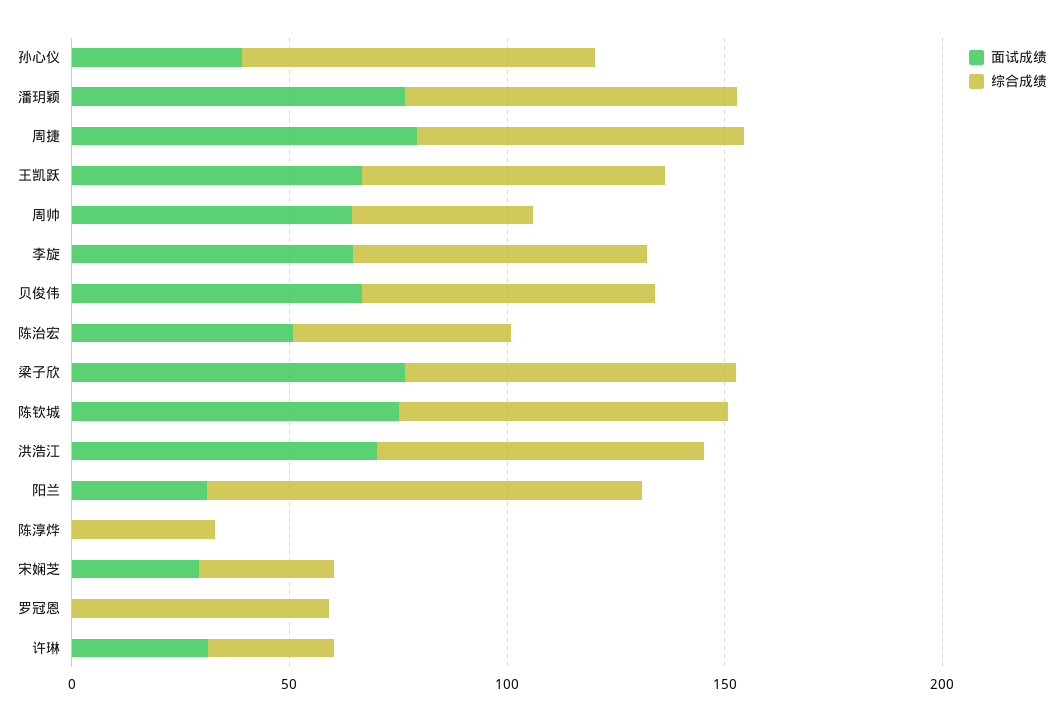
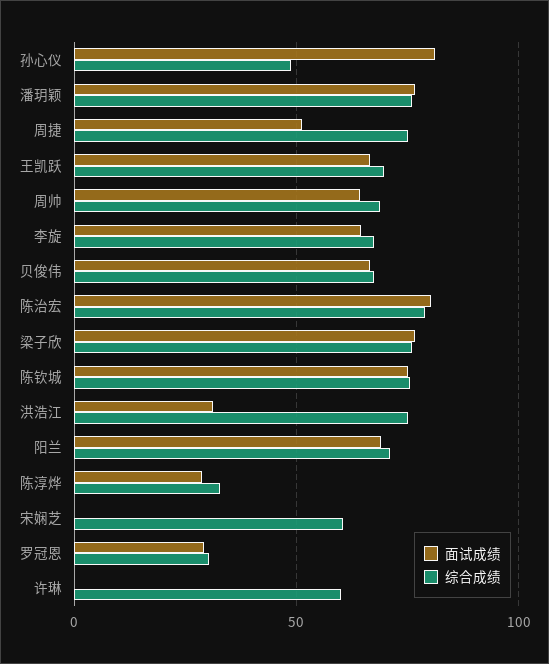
面试成绩, 孙心仪: 40 -> 80
综合成绩, 孙心仪: 80 -> 50
面试成绩, 周捷: 80 -> 50
综合成绩, 周帅: 40 -> 70
面试成绩, 陈治宏: 50 -> 80
综合成绩, 陈治宏: 50 -> 80
面试成绩, 洪浩江: 70 -> 30
面试成绩, 阳兰: 30 -> 70
综合成绩, 阳兰: 100 -> 70
面试成绩, 陈淳烨: 0 -> 30
面试成绩, 宋娴芝: 30 -> 0
综合成绩, 宋娴芝: 30 -> 60
面试成绩, 罗冠恩: 0 -> 30
综合成绩, 罗冠恩: 60 -> 30
面试成绩, 许琳: 30 -> 0
综合成绩, 许琳: 30 -> 60

